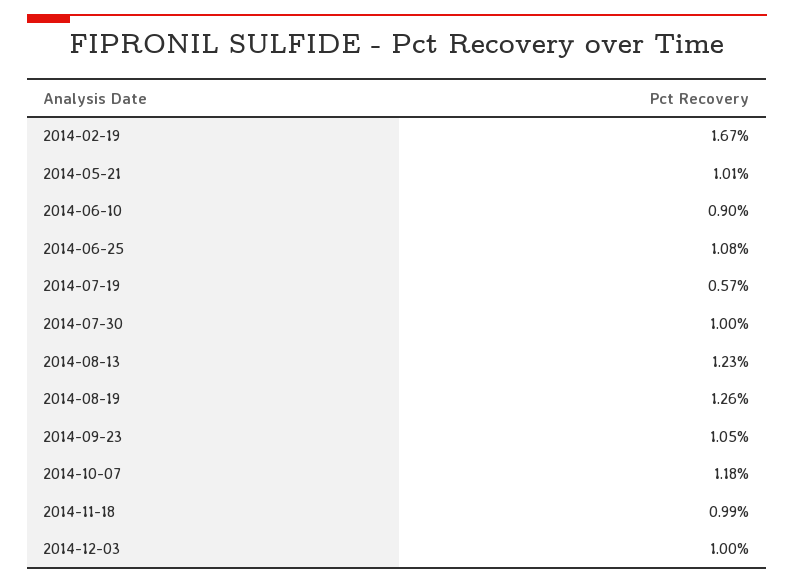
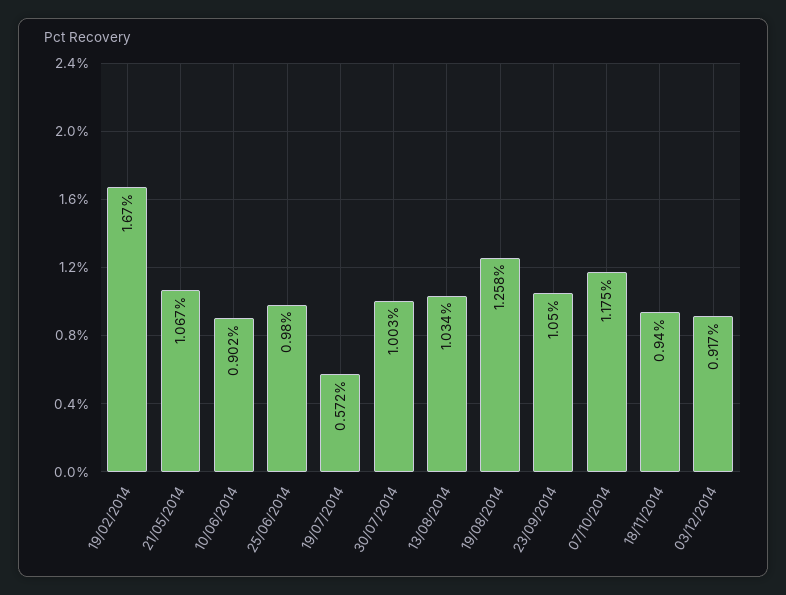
2014-05-21: 1.01 -> 1.067
2014-06-25: 1.08 -> 0.98
2014-08-13: 1.23 -> 1.034
2014-11-18: 0.99 -> 0.94
2014-12-03: 1 -> 0.917

